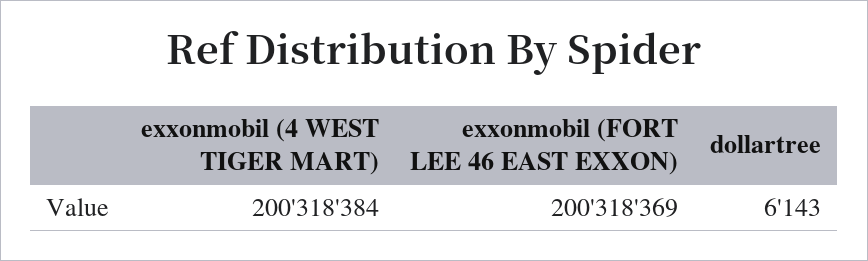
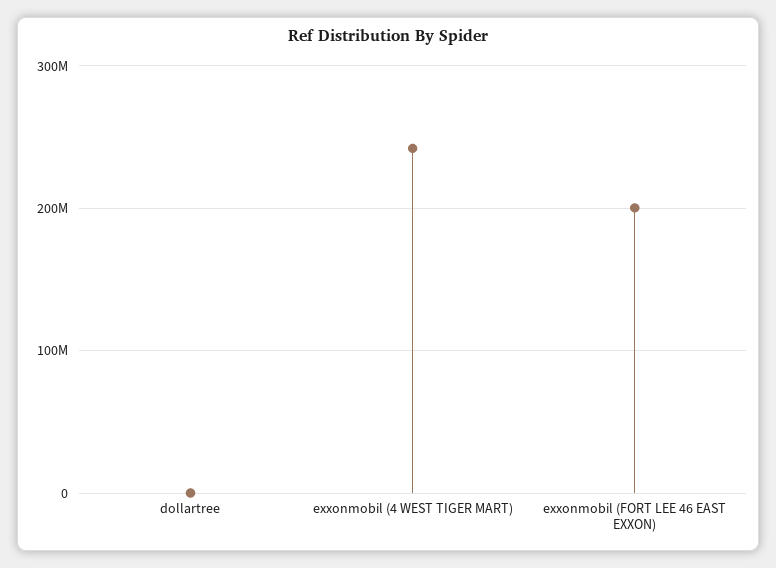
exxonmobil (4 WEST TIGER MART): 200318384 -> 240000000

